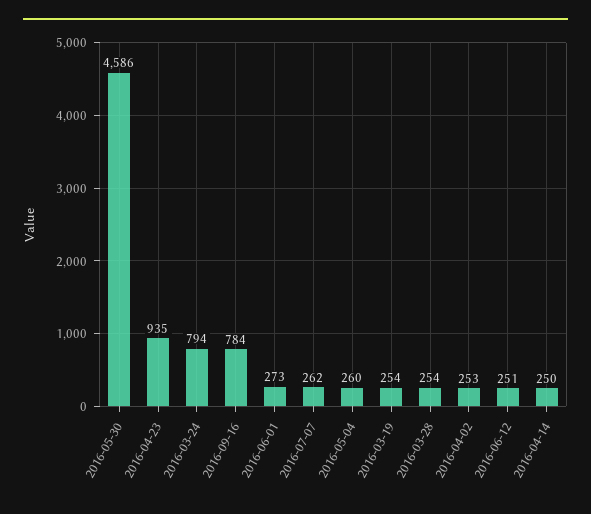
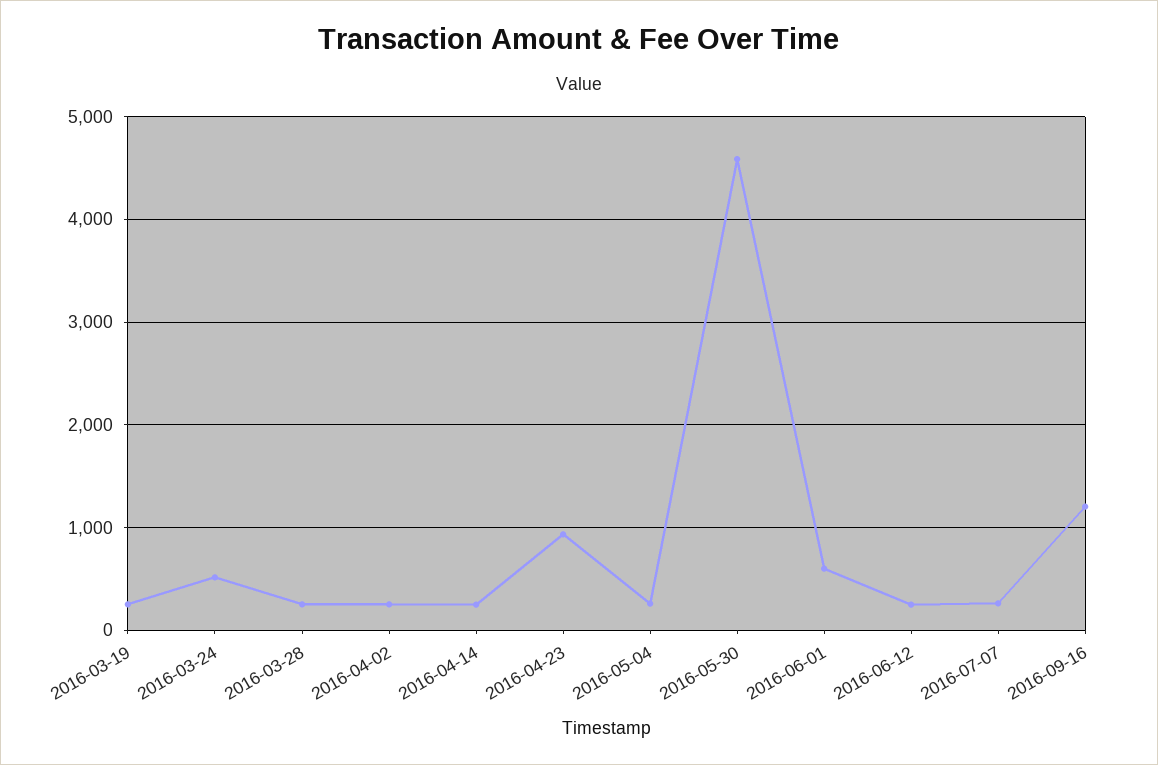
2016-03-24: 794 -> 500
2016-09-16: 784 -> 1200
2016-06-01: 273 -> 600

